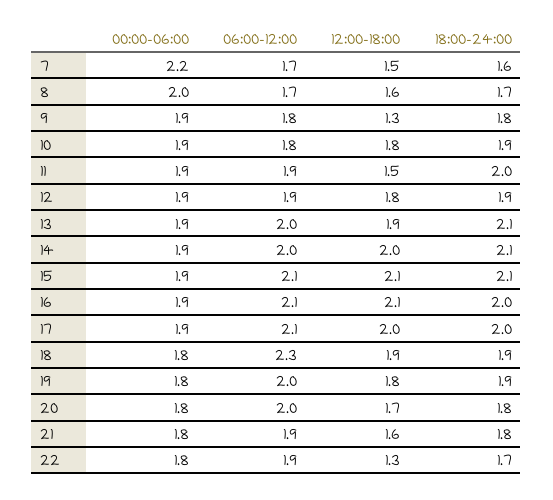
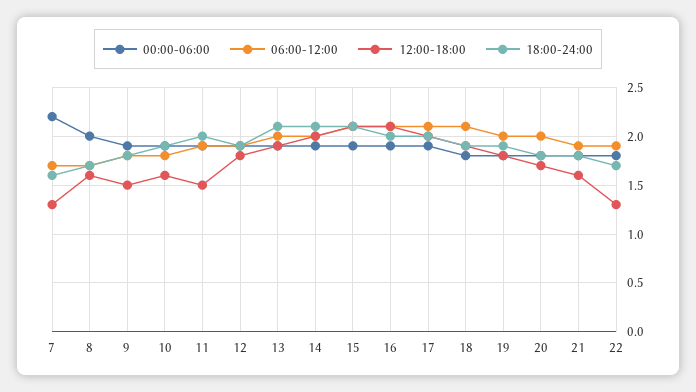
12:00-18:00, 7: 1.5 -> 1.3
12:00-18:00, 9: 1.3 -> 1.5
12:00-18:00, 10: 1.8 -> 1.6
06:00-12:00, 18: 2.3 -> 2.1

